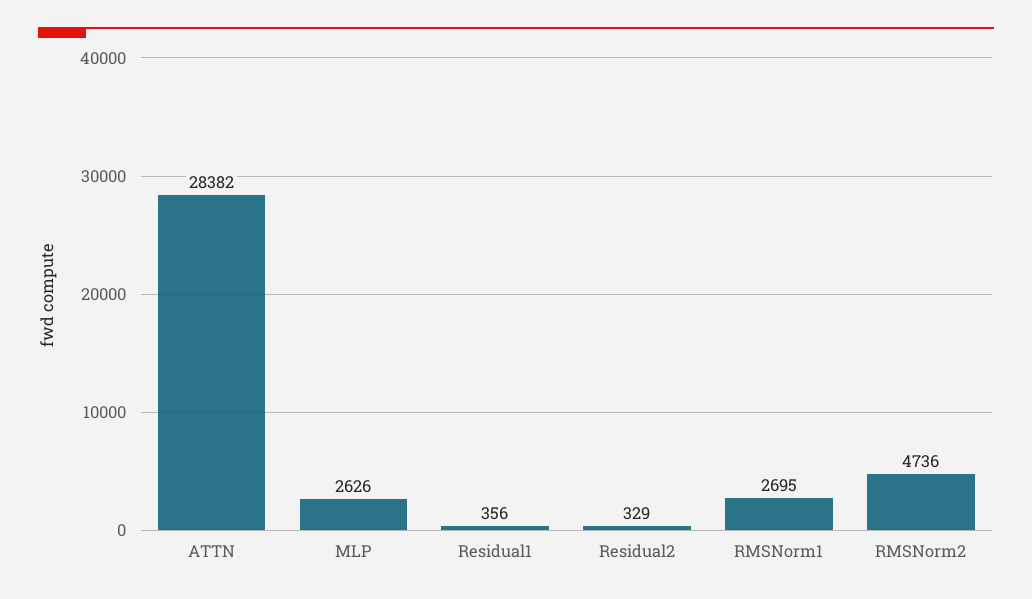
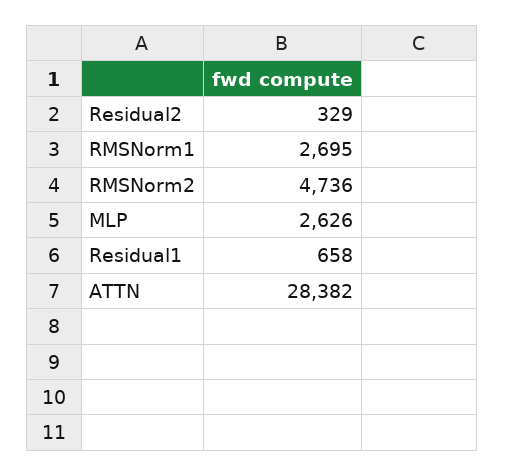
Residual1: 356 -> 658

